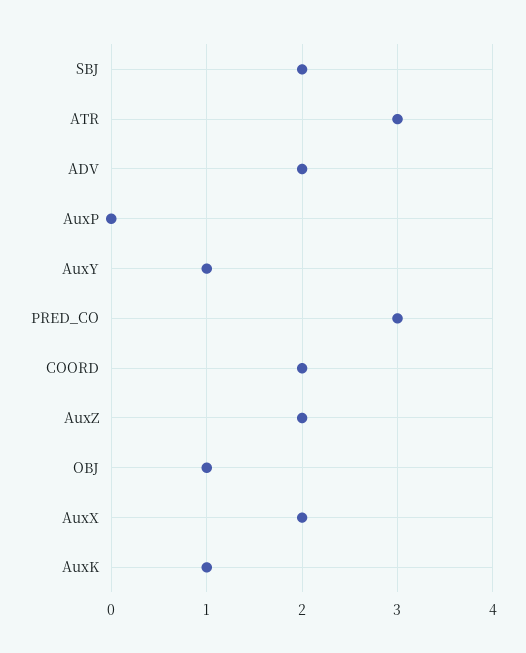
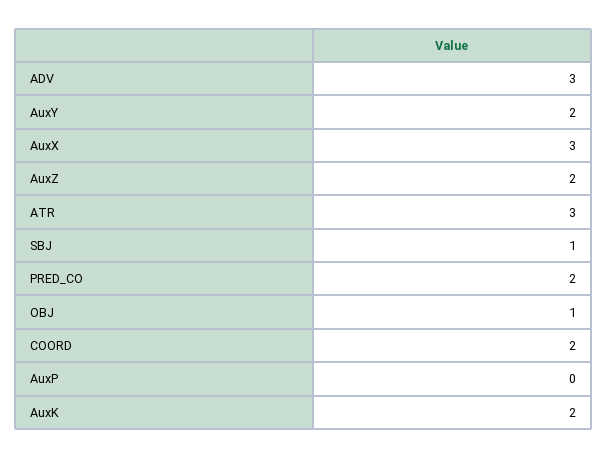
SBJ: 2 -> 1
ADV: 2 -> 3
AuxY: 1 -> 2
PRED_CO: 3 -> 2
AuxX: 2 -> 3
AuxK: 1 -> 2

